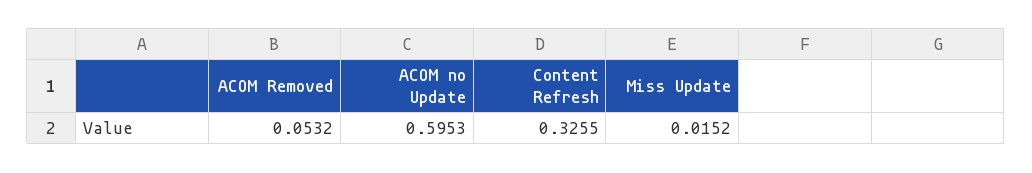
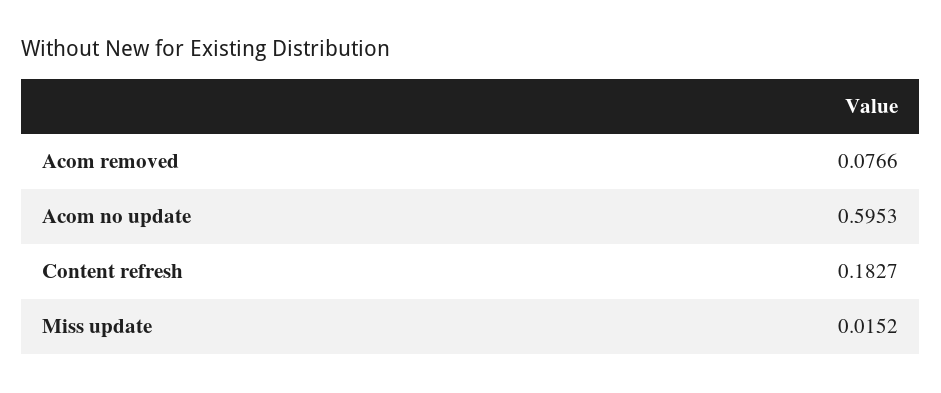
ACOM Removed: 0.0532 -> 0.0766
Content Refresh: 0.3255 -> 0.1827

